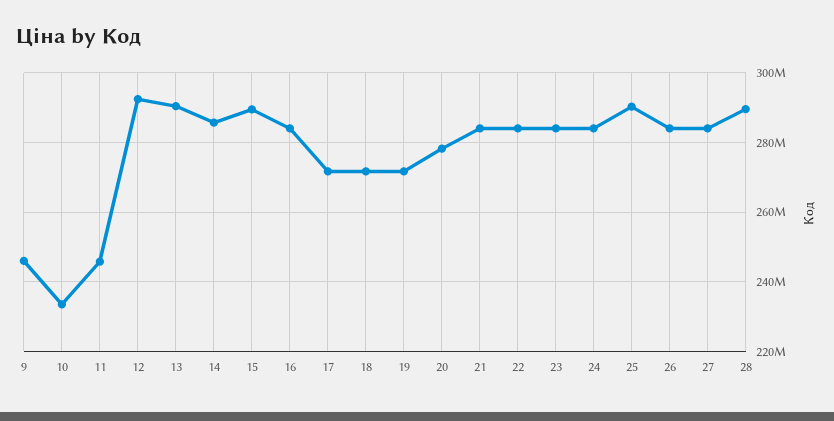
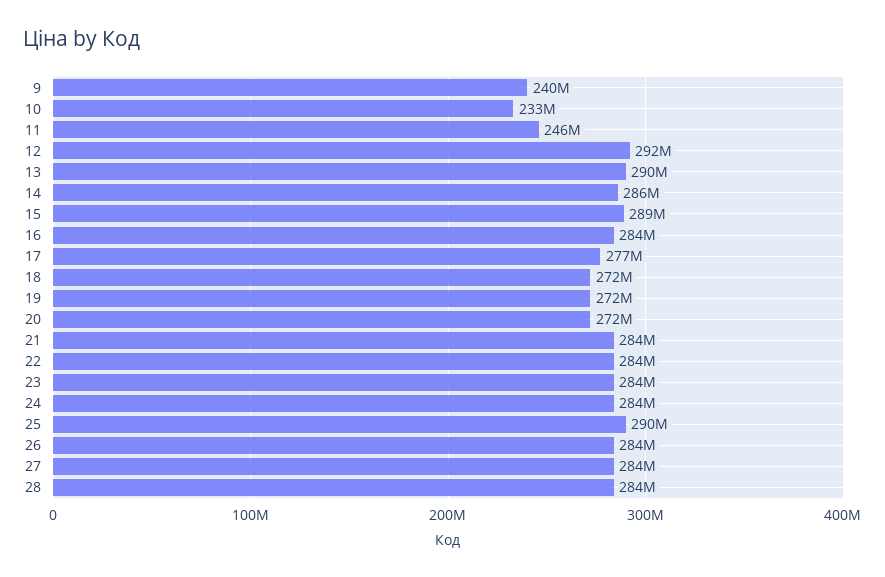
9: 246000000 -> 240000000
17: 272000000 -> 277000000
20: 278000000 -> 272000000
28: 290000000 -> 284000000

